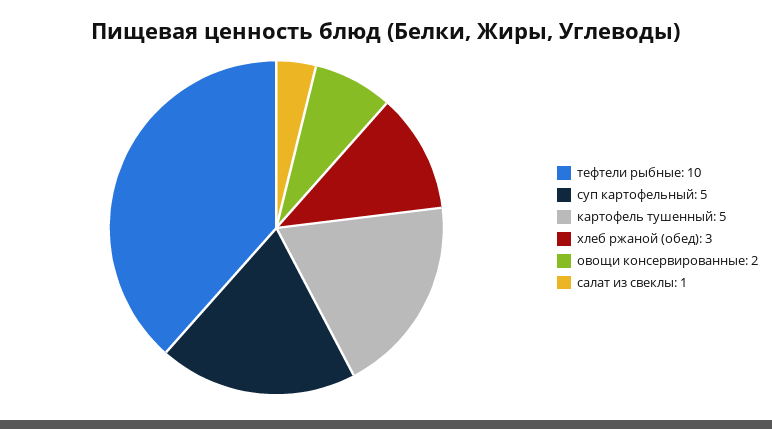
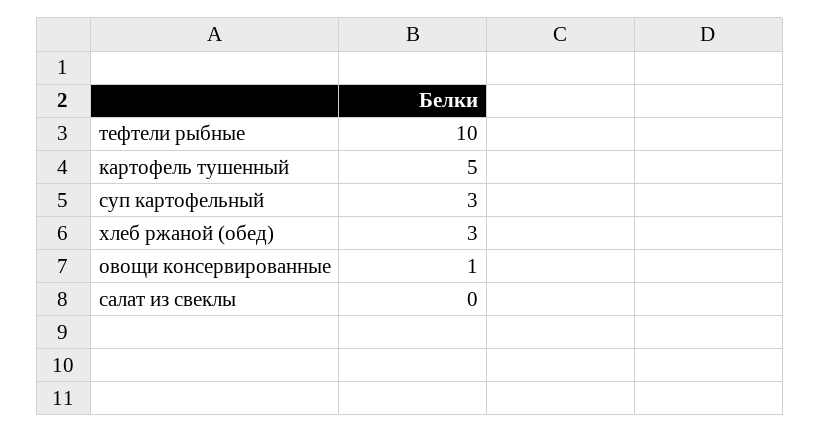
суп картофельный: 5 -> 3
овощи консервированные: 2 -> 1
салат из свеклы: 1 -> 0

